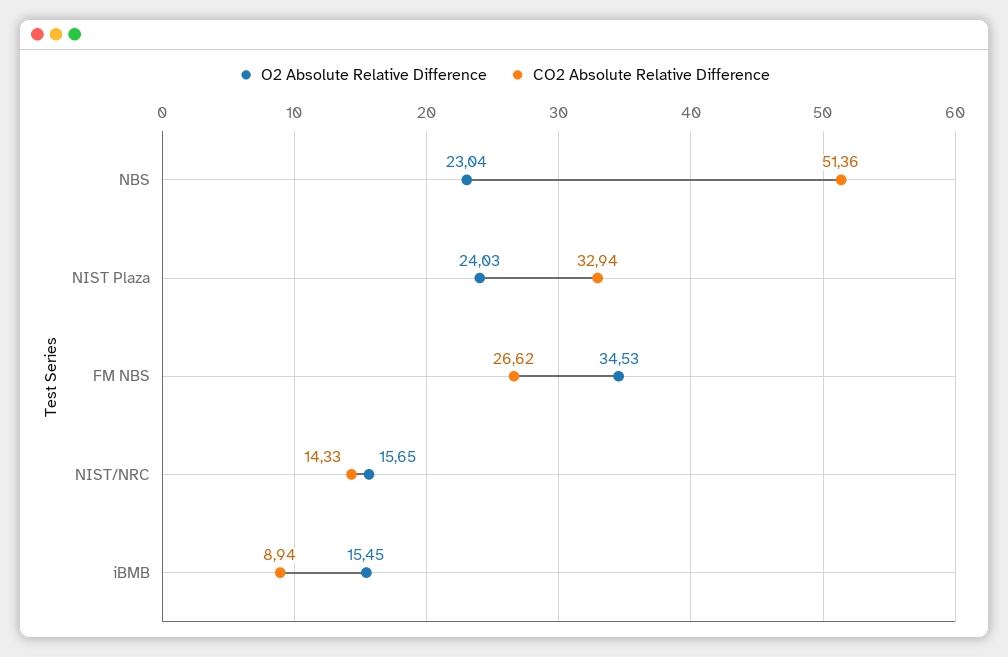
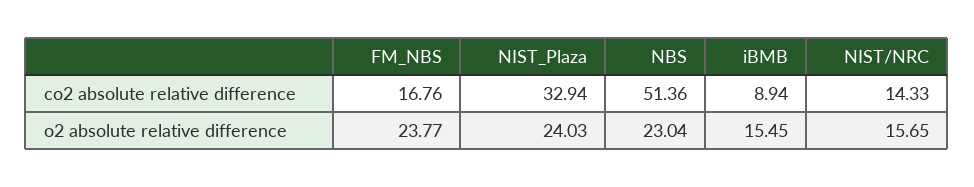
O2 Absolute Relative Difference, FM NBS: 34.53 -> 23.77
CO2 Absolute Relative Difference, FM NBS: 26.62 -> 16.76

